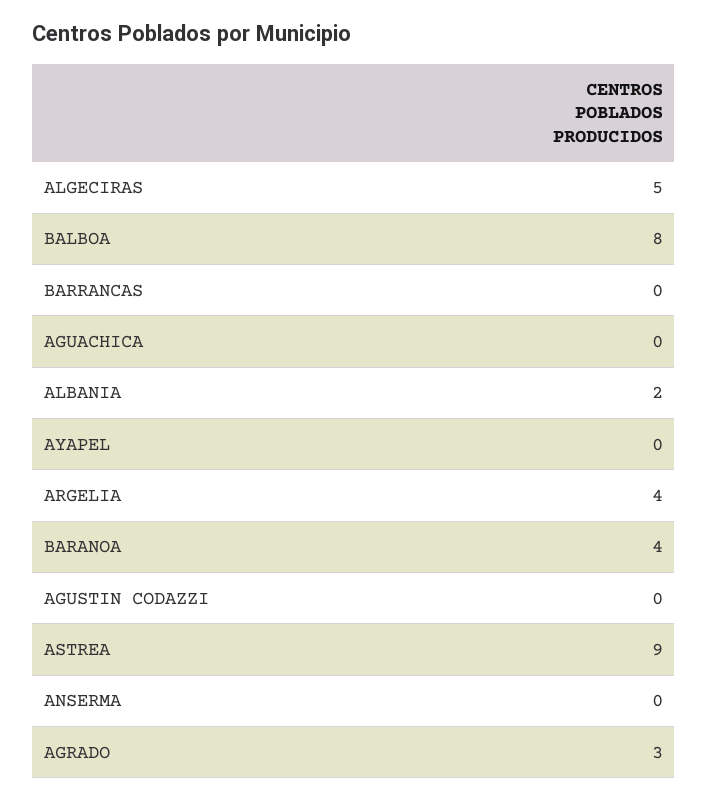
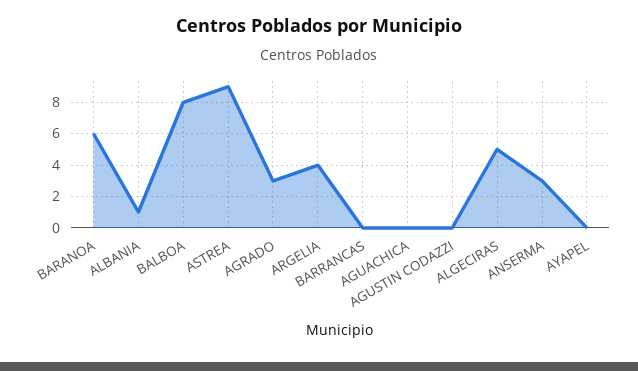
ALBANIA: 2 -> 1
BARANOA: 4 -> 6
ANSERMA: 0 -> 3

